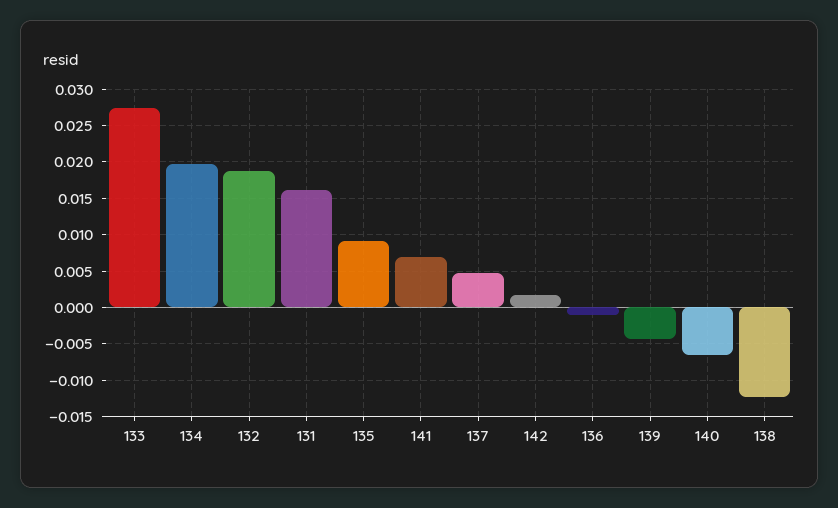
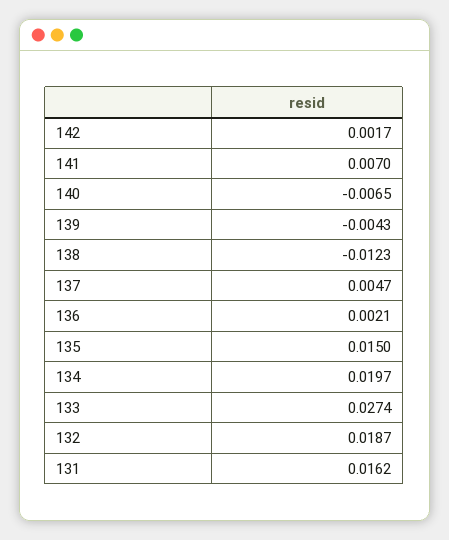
135: 0.009 -> 0.015
136: -0.001 -> 0.0021

